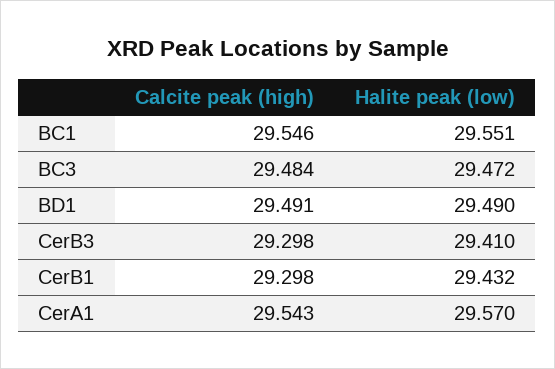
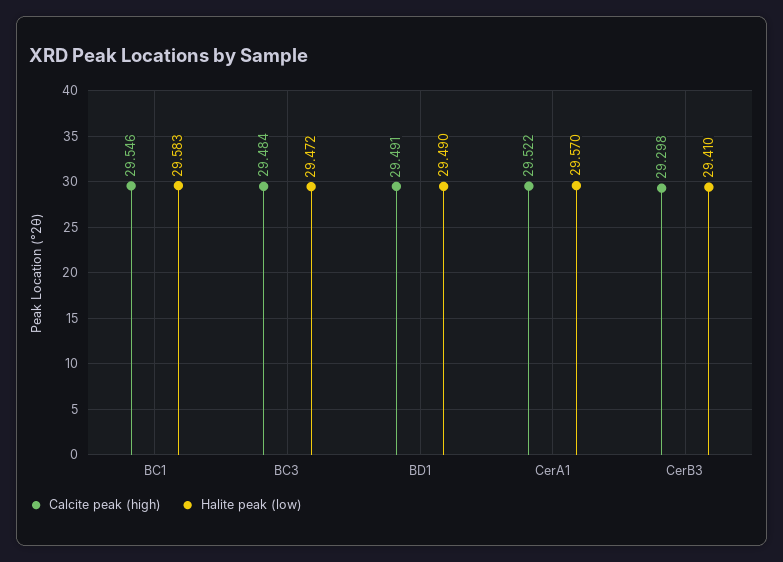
Halite peak (low), BC1: 29.551 -> 29.583
Calcite peak (high), CerB1: 29.298 -> none
Halite peak (low), CerB1: 29.432 -> none
Calcite peak (high), CerA1: 29.543 -> 29.522

